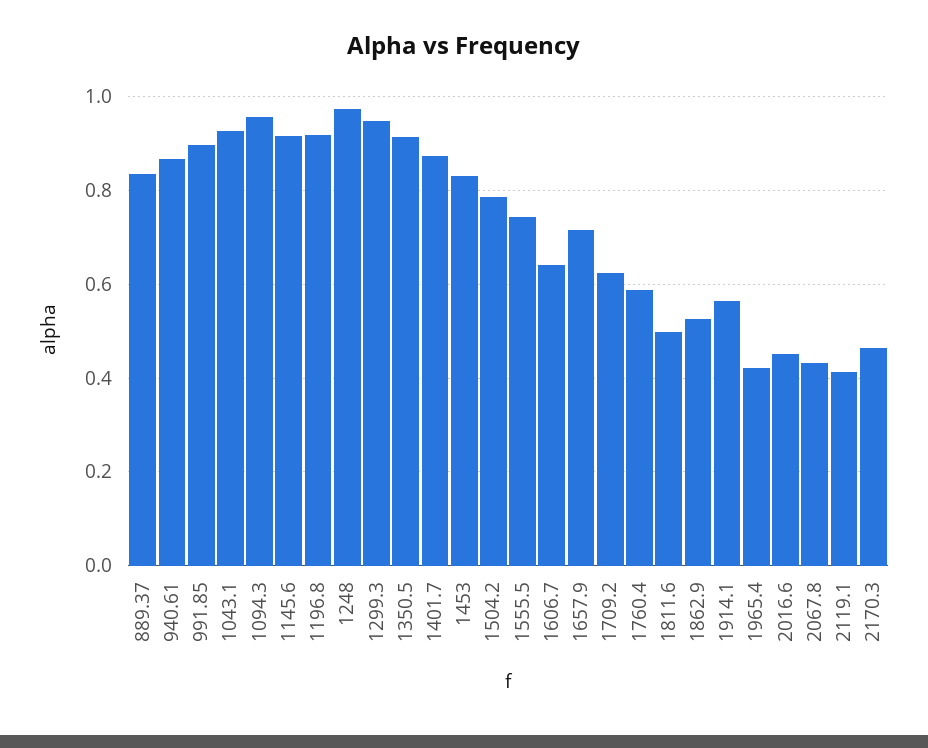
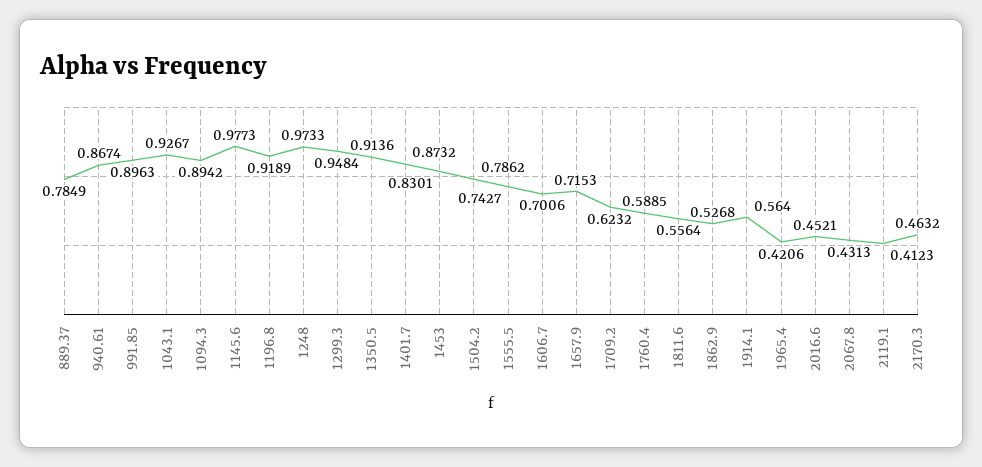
889.37: 0.84 -> 0.7849
1094.3: 0.96 -> 0.8942
1145.6: 0.92 -> 0.9773
1606.7: 0.64 -> 0.7006
1811.6: 0.5 -> 0.5564

